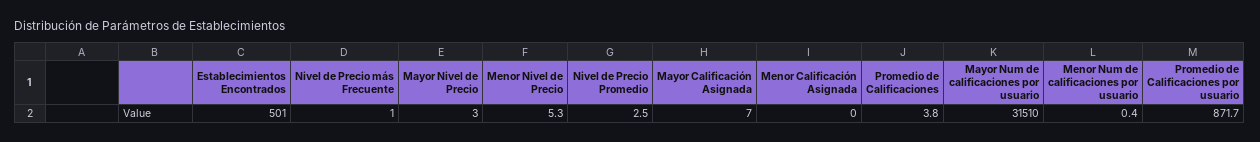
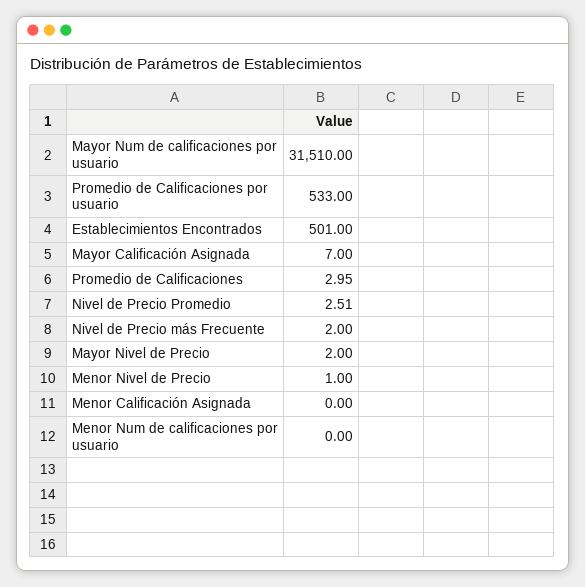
Nivel de Precio más Frecuente: 1 -> 2
Mayor Nivel de Precio: 3 -> 2
Menor Nivel de Precio: 5.3 -> 1
Promedio de Calificaciones: 3.8 -> 2.95
Menor Num de calificaciones por usuario: 0.4 -> 0
Promedio de Calificaciones por usuario: 871.7 -> 533

